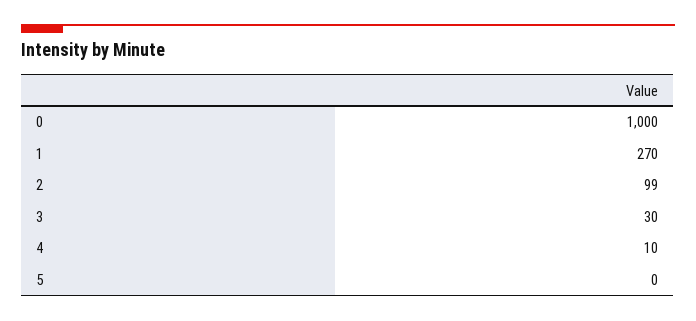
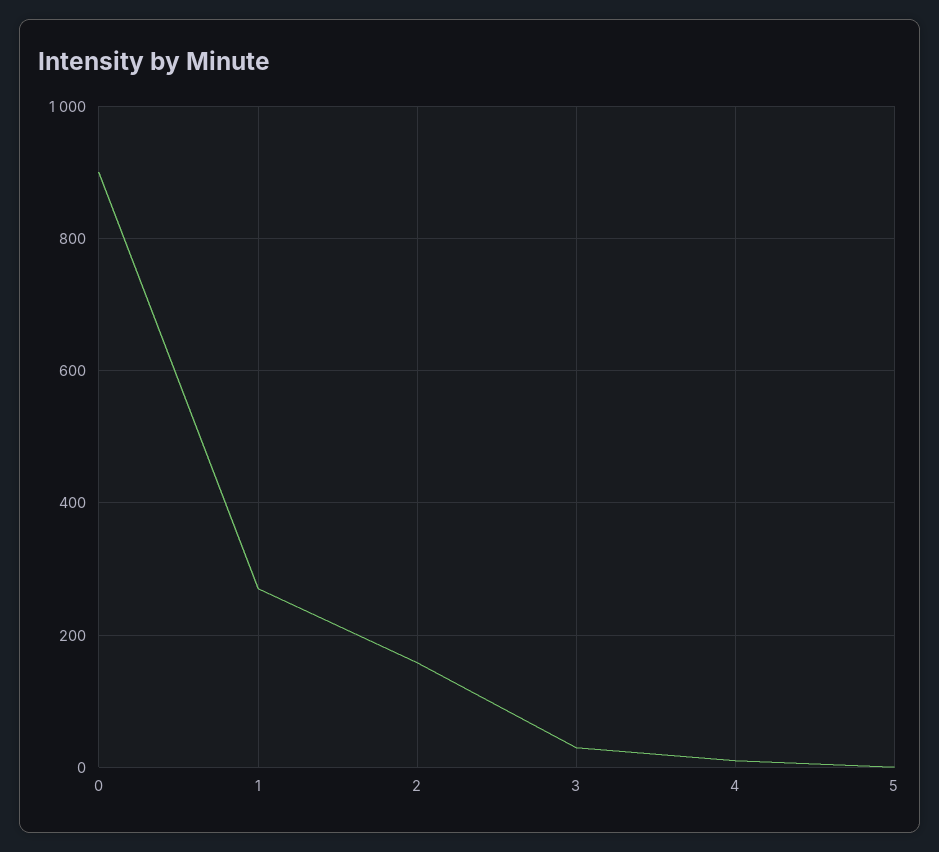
0: 1000 -> 900
2: 99 -> 160

